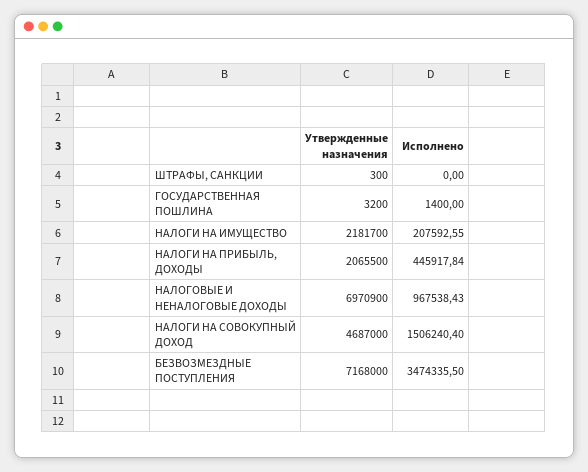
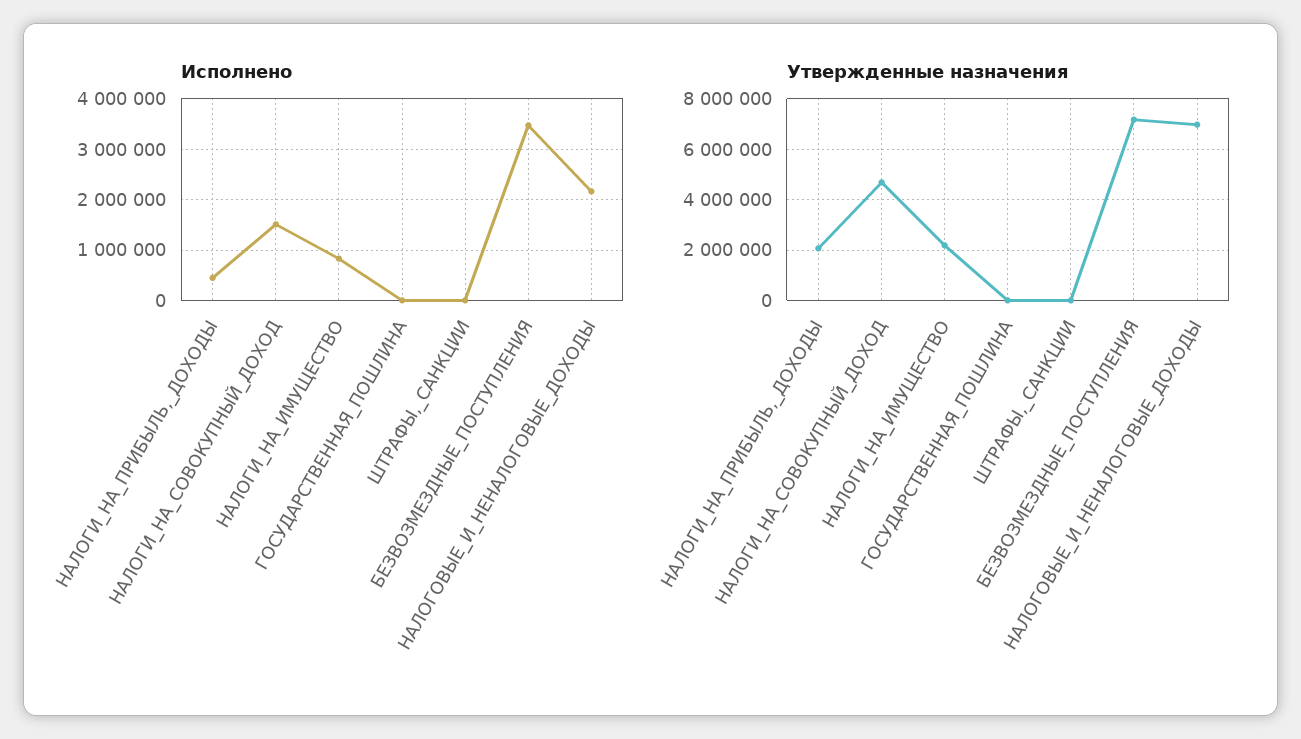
Исполнено, НАЛОГИ НА ИМУЩЕСТВО: 207592.55 -> 800000
Исполнено, НАЛОГОВЫЕ И НЕНАЛОГОВЫЕ ДОХОДЫ: 967538.43 -> 2200000

